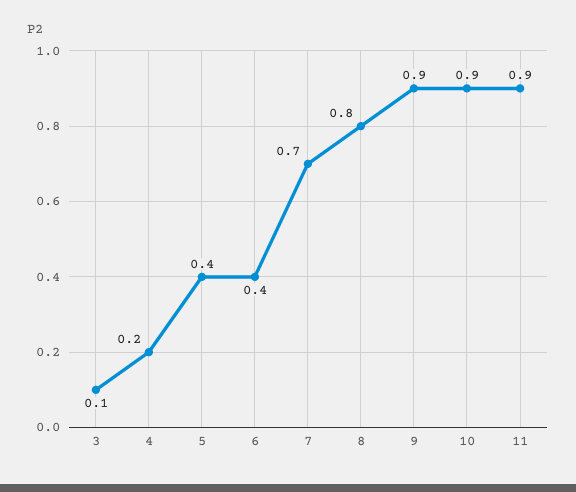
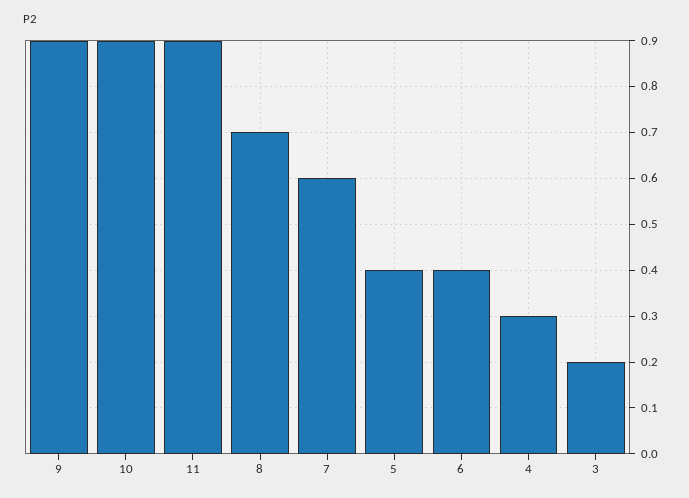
3: 0.1 -> 0.2
4: 0.2 -> 0.3
7: 0.7 -> 0.6
8: 0.8 -> 0.7

